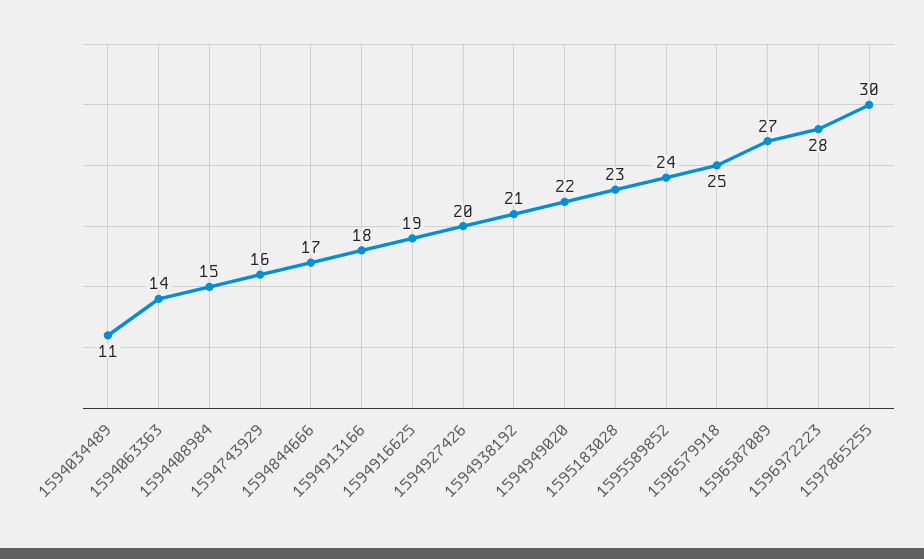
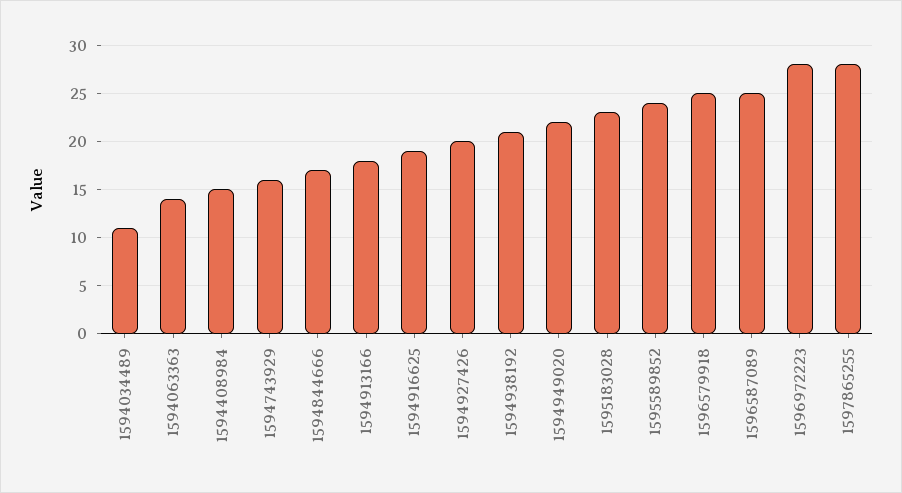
1596587089: 27 -> 25
1597865255: 30 -> 28

